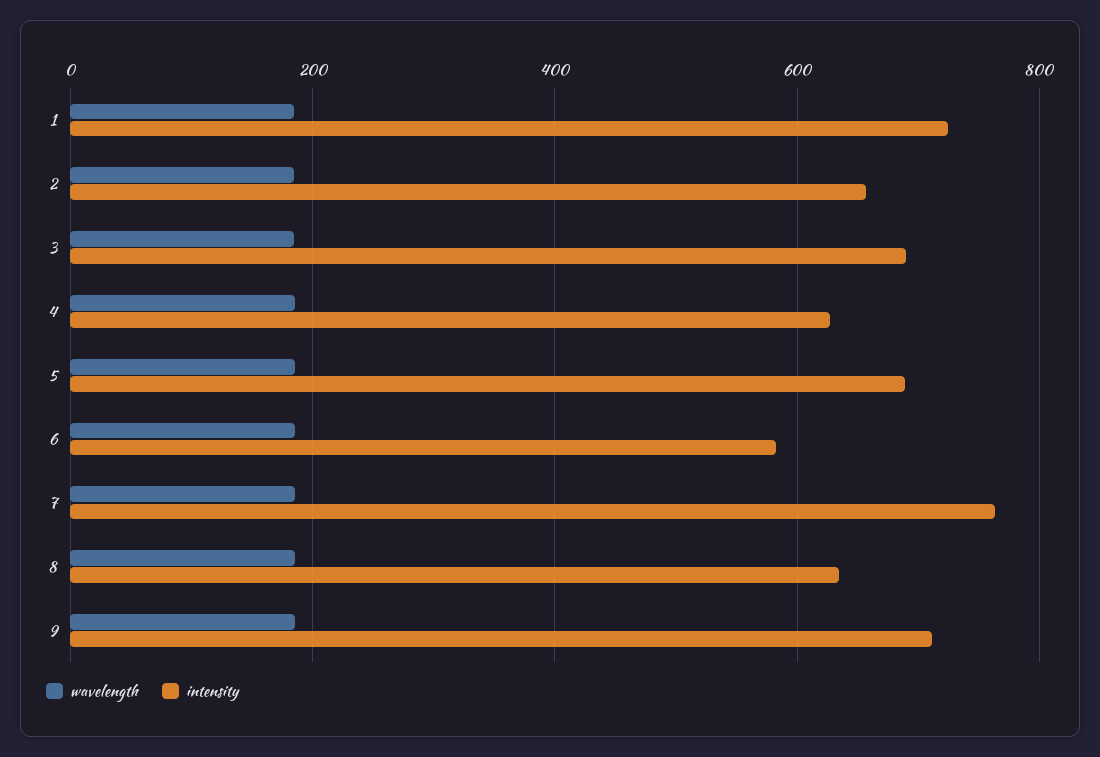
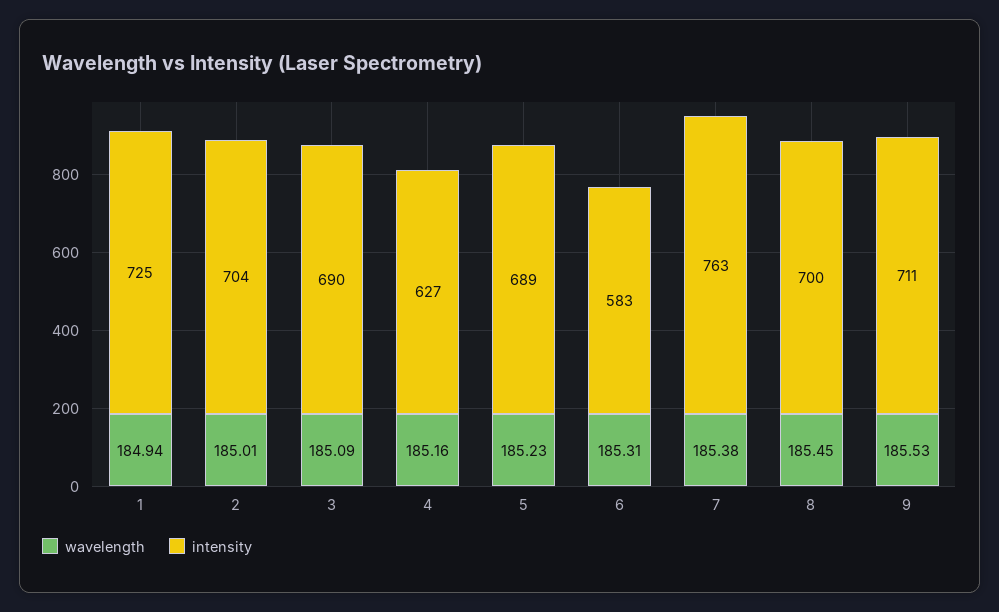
intensity, 2: 660 -> 704
intensity, 8: 640 -> 700

